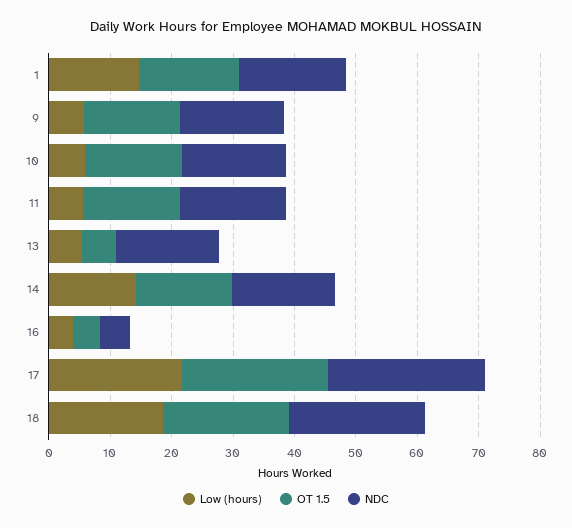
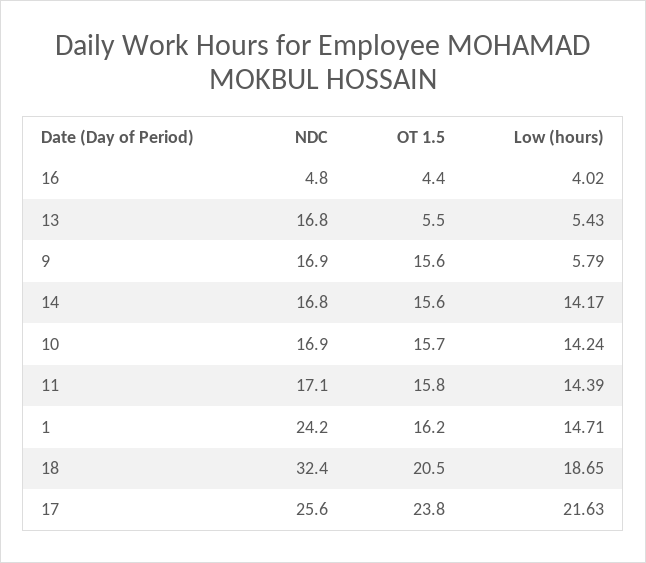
NDC, 1: 18 -> 24.2
Low (hours), 10: 6 -> 14.24
Low (hours), 11: 6 -> 14.39
NDC, 18: 22 -> 32.4

